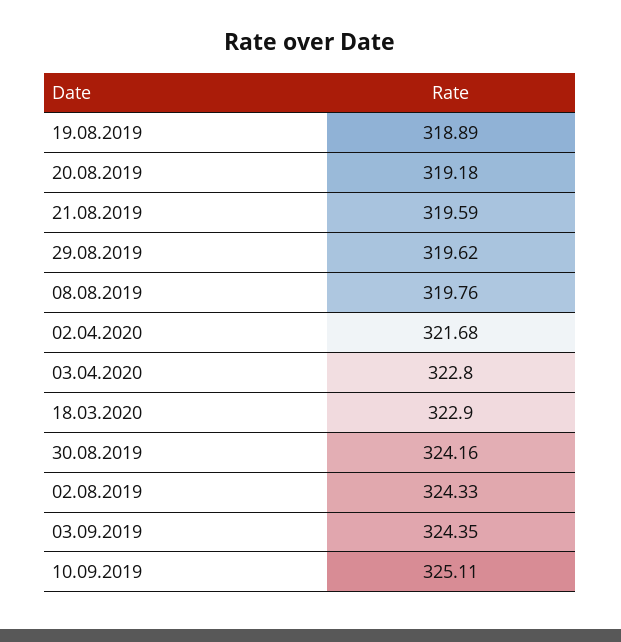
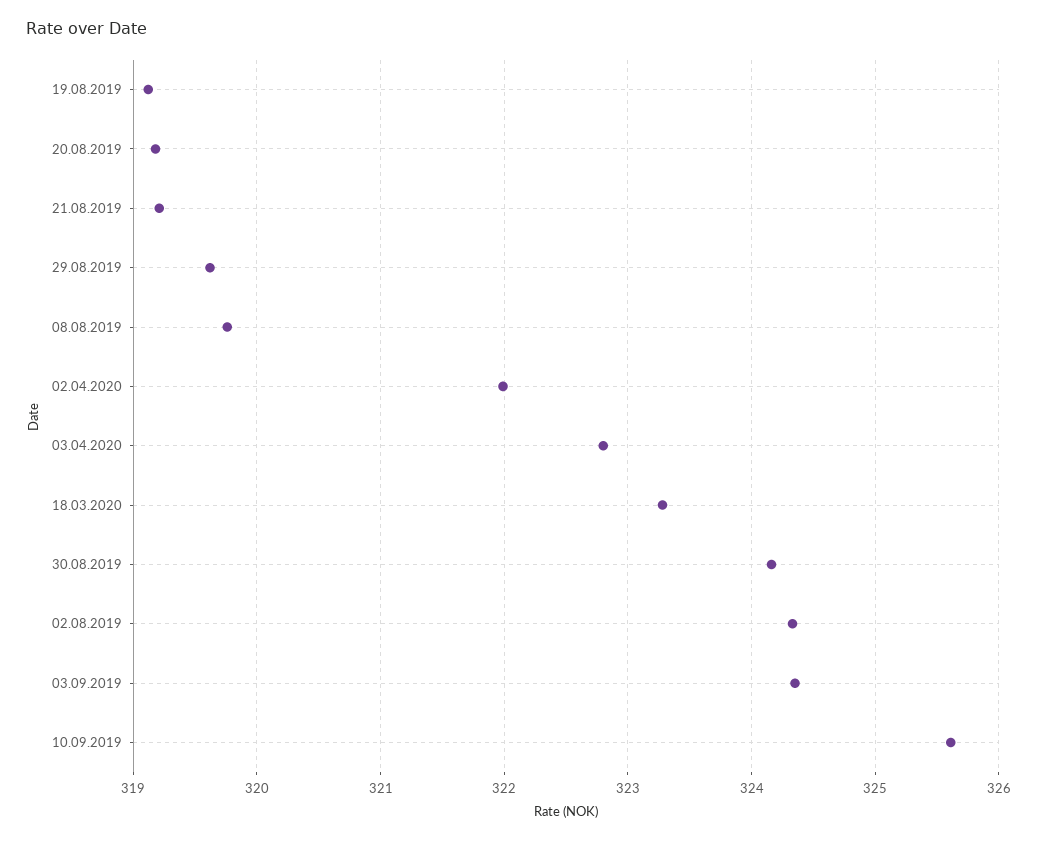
19.08.2019: 318.89 -> 319.1
21.08.2019: 319.59 -> 319.2
02.04.2020: 321.68 -> 322
18.03.2020: 322.9 -> 323.3
10.09.2019: 325.11 -> 325.6

